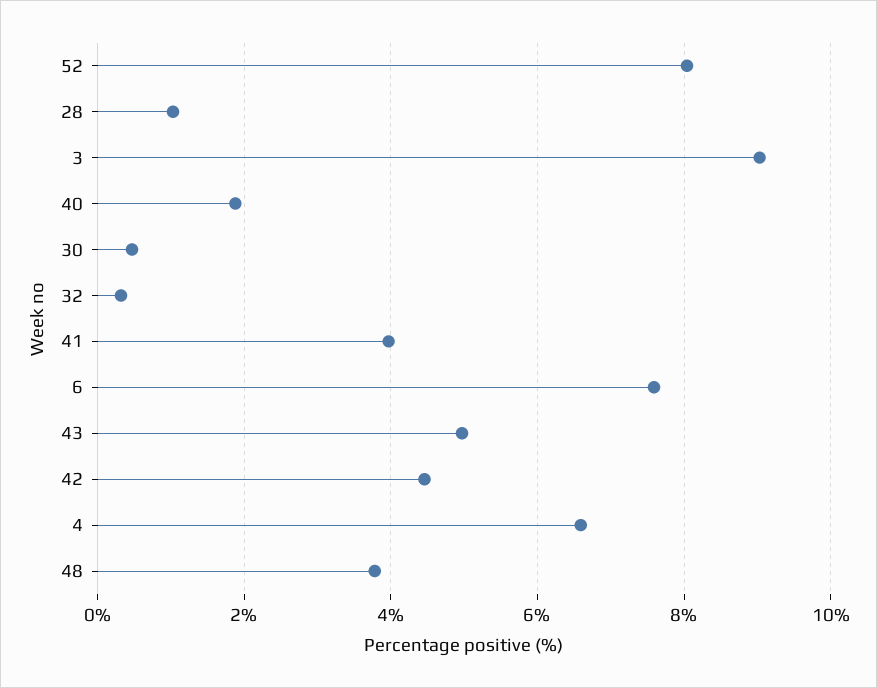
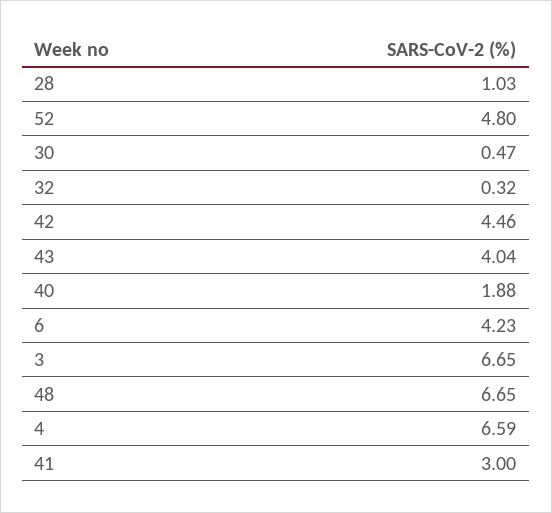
52: 8 -> 4.8
3: 9 -> 6.65
41: 4 -> 3
6: 7.6 -> 4.23
43: 5 -> 4.04
48: 3.8 -> 6.65

